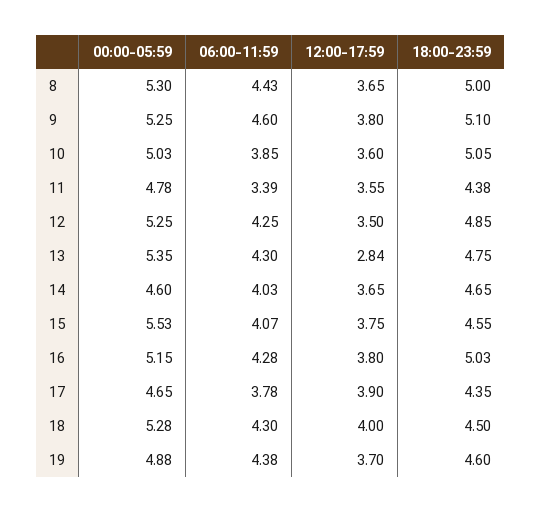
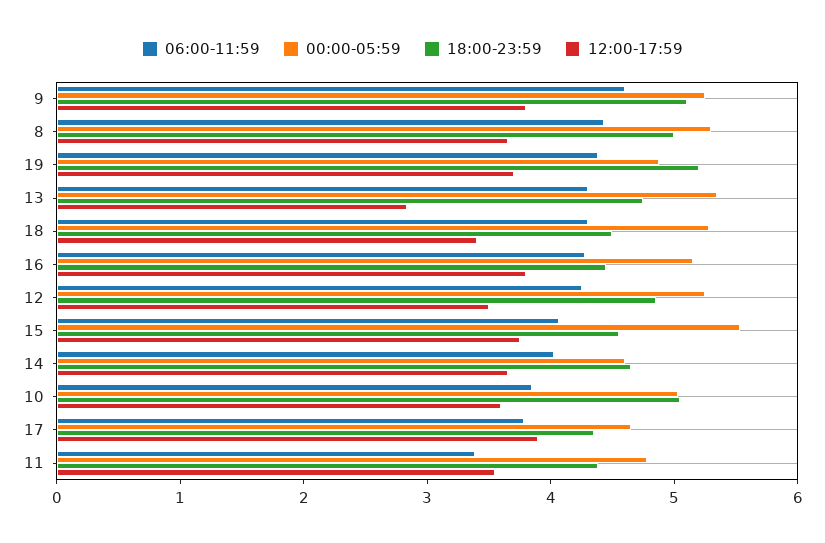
18:00-23:59, 16: 5.03 -> 4.4
12:00-17:59, 18: 4 -> 3.4
18:00-23:59, 19: 4.6 -> 5.2

